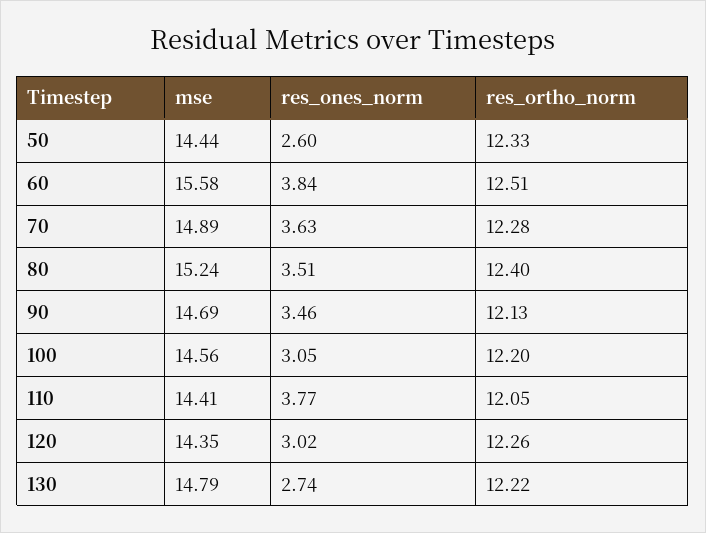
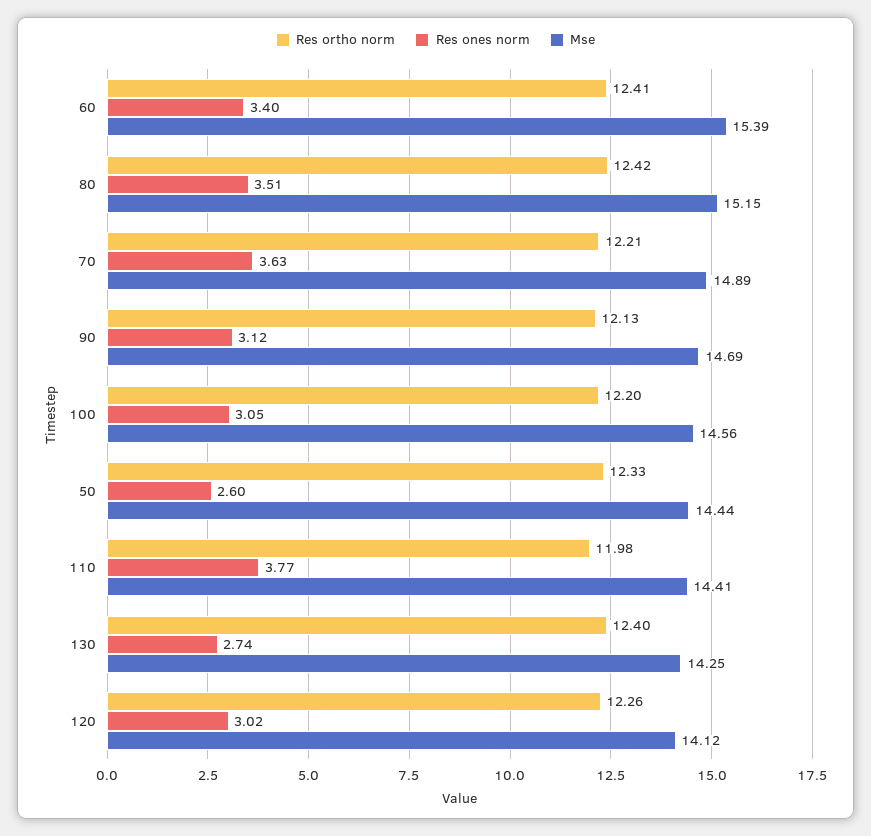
mse, 60: 15.58 -> 15.39
res_ones_norm, 60: 3.84 -> 3.4
res_ortho_norm, 60: 12.51 -> 12.41
res_ortho_norm, 70: 12.28 -> 12.21
mse, 80: 15.24 -> 15.15
res_ortho_norm, 80: 12.4 -> 12.42
res_ones_norm, 90: 3.46 -> 3.12
res_ortho_norm, 110: 12.05 -> 11.98
mse, 120: 14.35 -> 14.12
mse, 130: 14.79 -> 14.25
res_ortho_norm, 130: 12.22 -> 12.4

